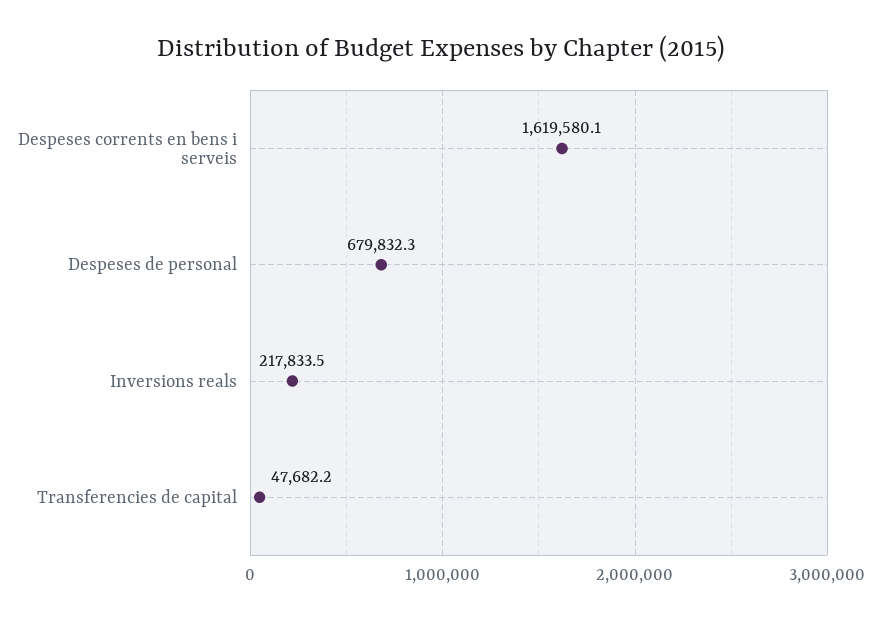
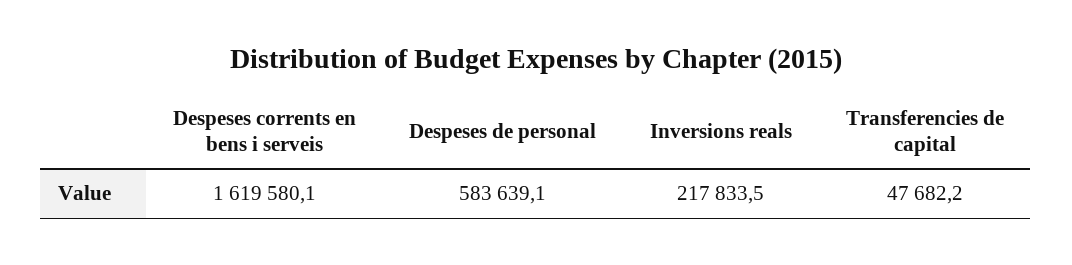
Despeses de personal: 679832.3 -> 583639.1

